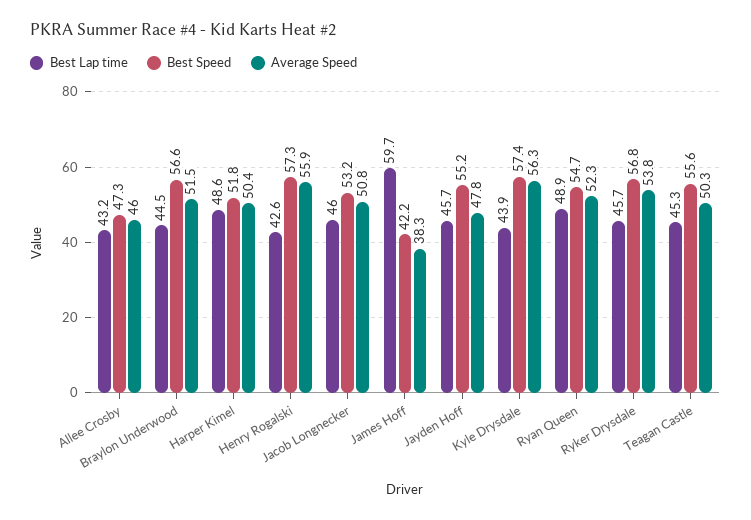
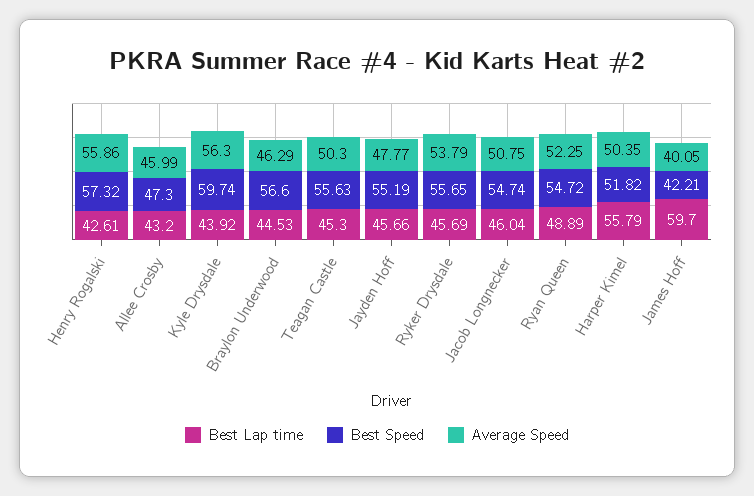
Average Speed, Braylon Underwood: 51.5 -> 46.29
Best Lap time, Harper Kimel: 48.6 -> 55.79
Best Speed, Jacob Longnecker: 53.2 -> 54.74
Average Speed, James Hoff: 38.3 -> 40.05
Best Speed, Kyle Drysdale: 57.4 -> 59.74
Best Speed, Ryker Drysdale: 56.8 -> 55.65

